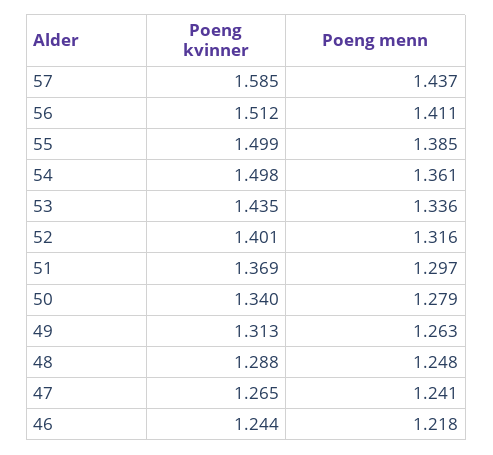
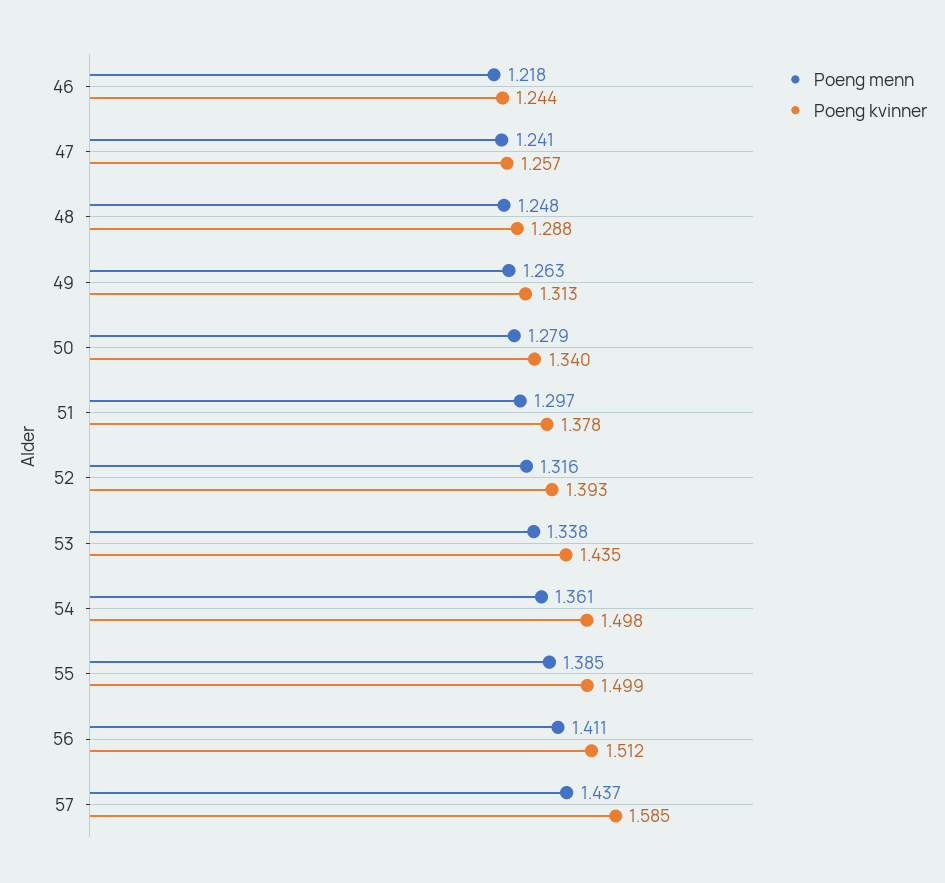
Poeng menn, 53: 1.336 -> 1.338
Poeng kvinner, 52: 1.401 -> 1.393
Poeng kvinner, 51: 1.369 -> 1.378
Poeng kvinner, 47: 1.265 -> 1.257

